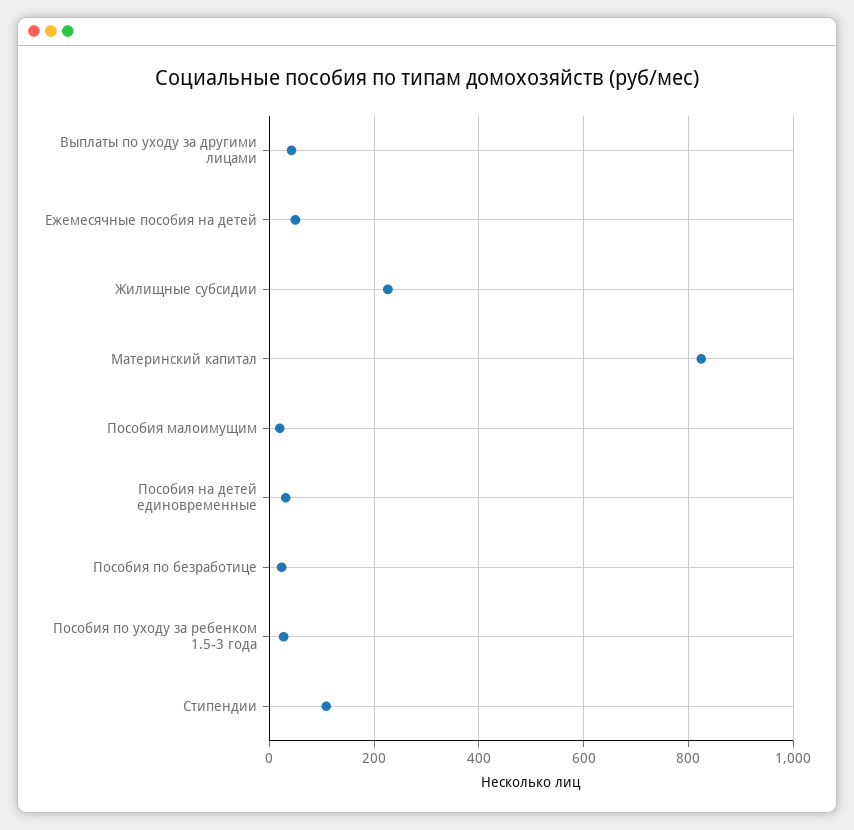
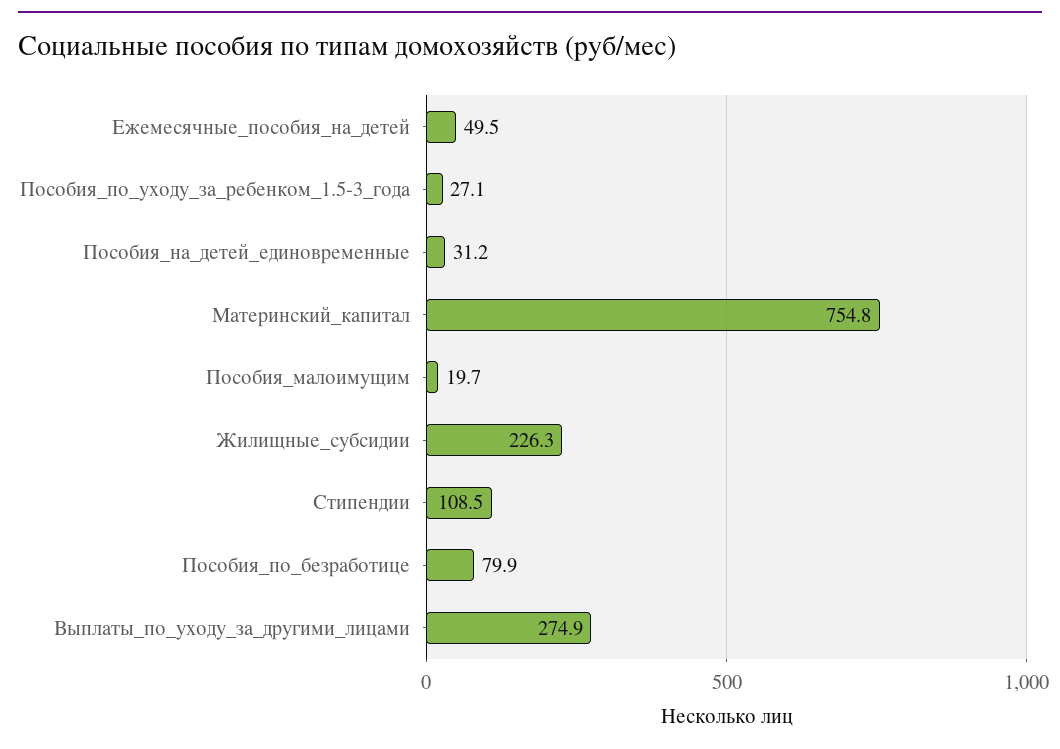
Выплаты по уходу за другими лицами: 40 -> 274.9
Материнский капитал: 820 -> 754.8
Пособия по безработице: 20 -> 79.9

